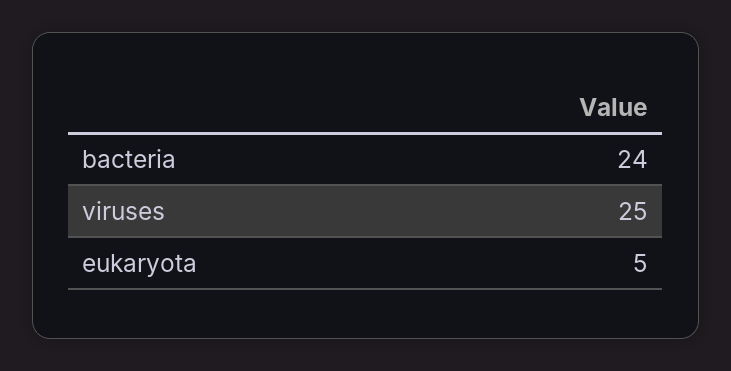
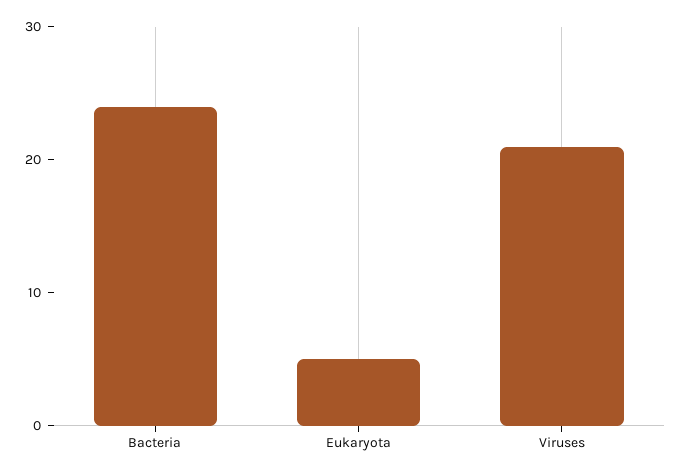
viruses: 25 -> 21

